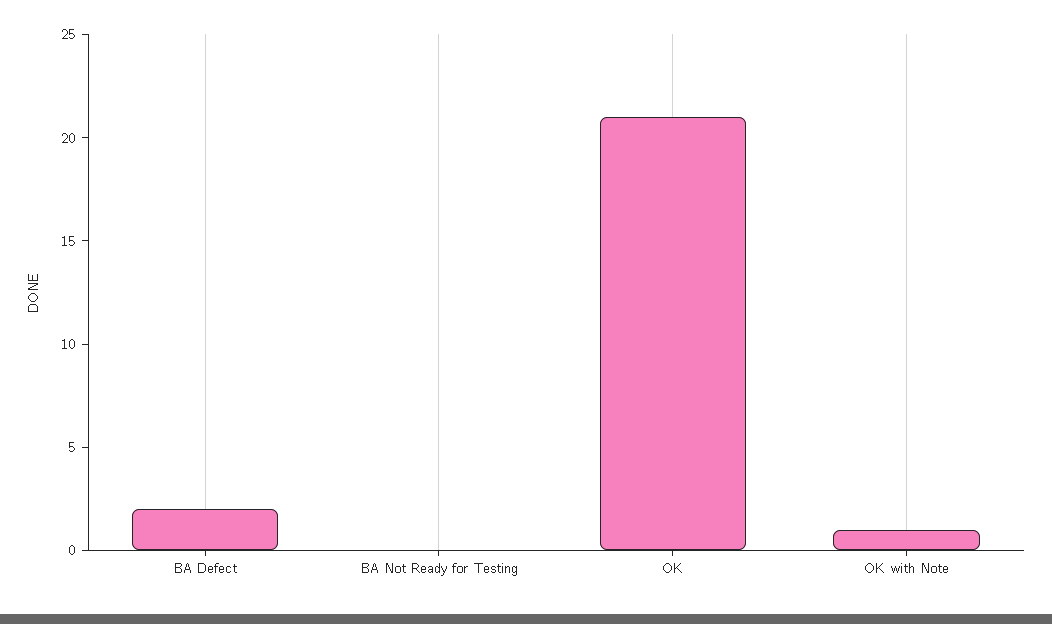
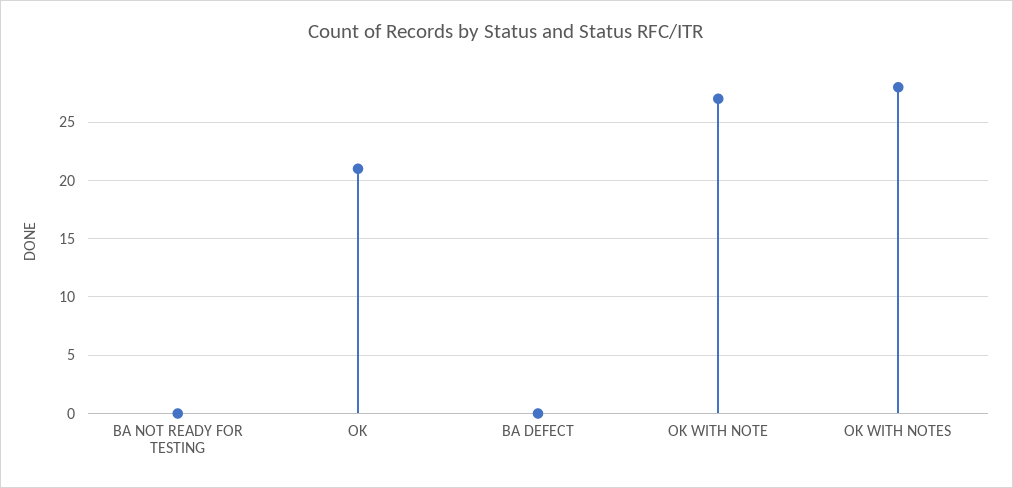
BA Defect: 2 -> 0
OK with Note: 1 -> 27
OK WITH NOTES: none -> 28

